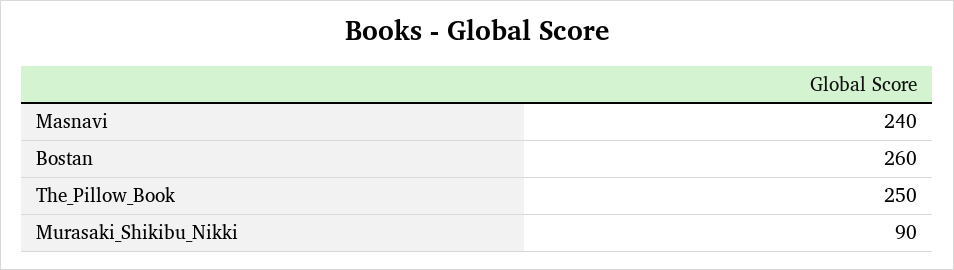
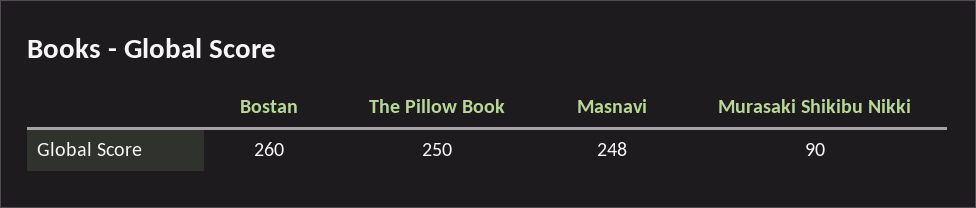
Masnavi: 240 -> 248

